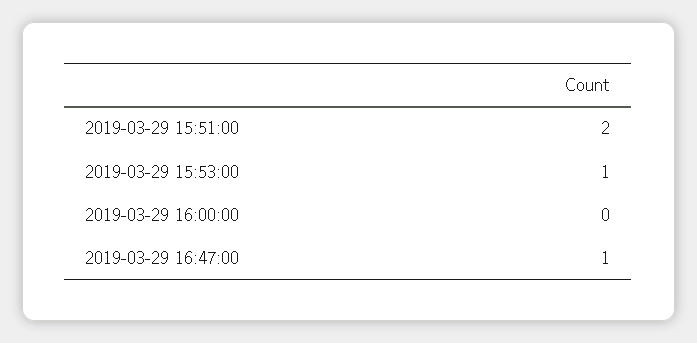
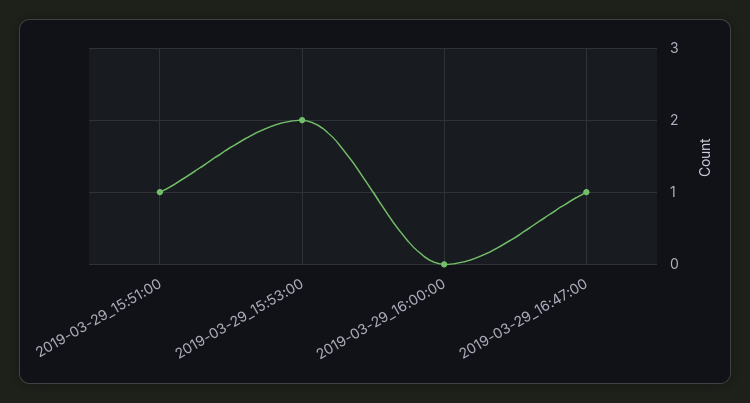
2019-03-29 15:51:00: 2 -> 1
2019-03-29 15:53:00: 1 -> 2

